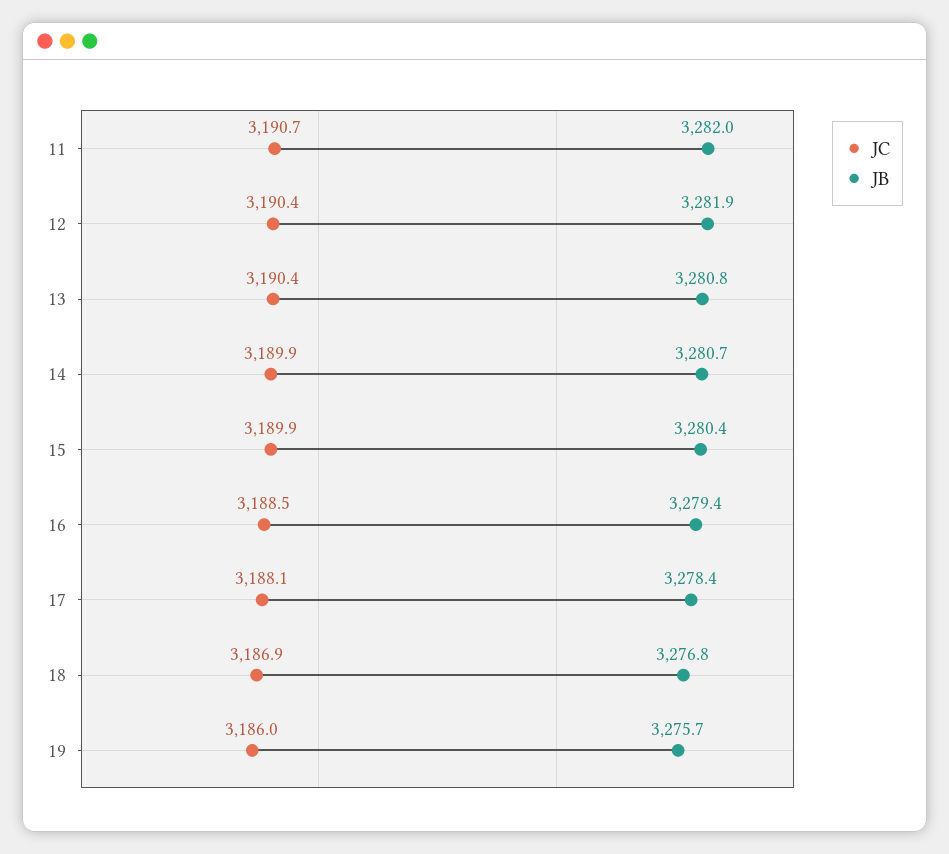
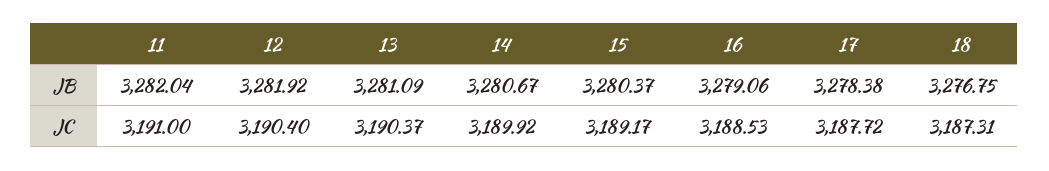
JC, 11: 3190.7 -> 3191
JB, 13: 3280.8 -> 3281.09
JC, 15: 3189.9 -> 3189.17
JB, 16: 3279.4 -> 3279.06
JC, 17: 3188.1 -> 3187.72
JC, 18: 3186.9 -> 3187.31
JC, 19: 3186 -> none
JB, 19: 3275.7 -> none

